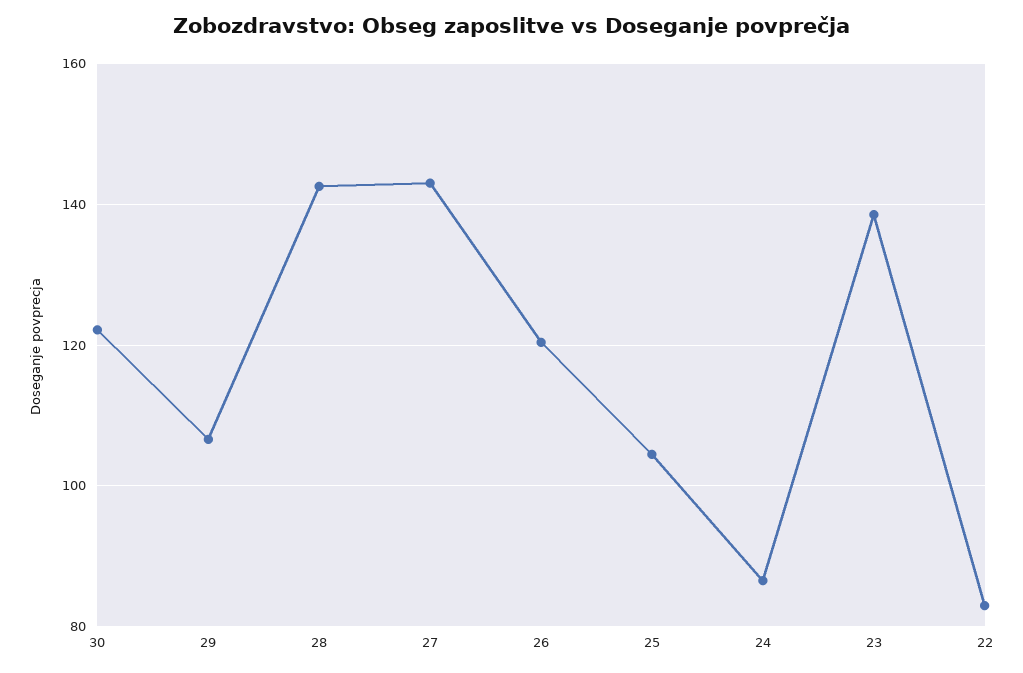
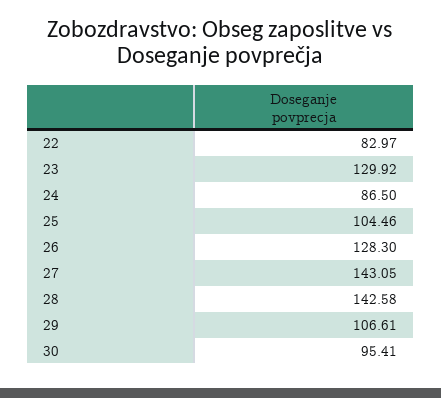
30: 122 -> 95.41
26: 120 -> 128.3
23: 138 -> 129.92

